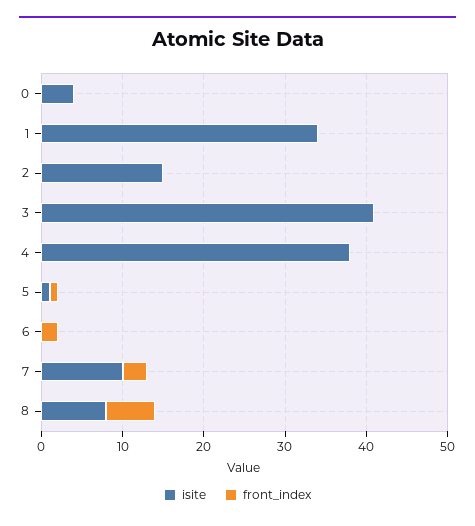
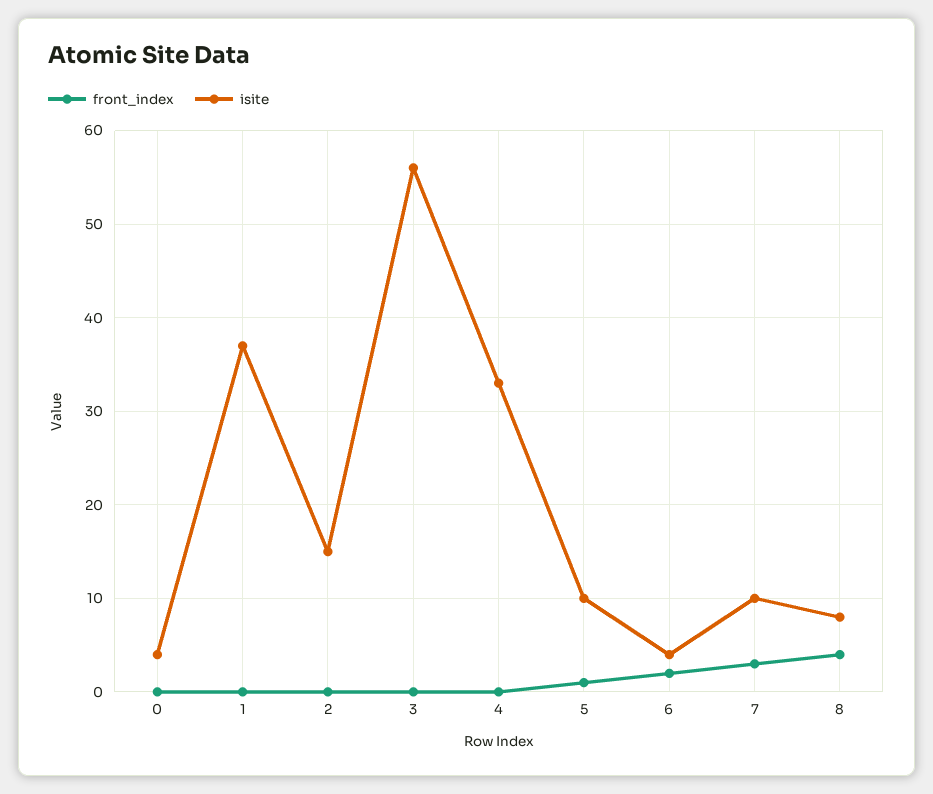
isite, 1: 34 -> 37
isite, 3: 41 -> 56
isite, 4: 38 -> 33
isite, 5: 1 -> 10
isite, 6: 0 -> 4
front_index, 8: 6 -> 4

